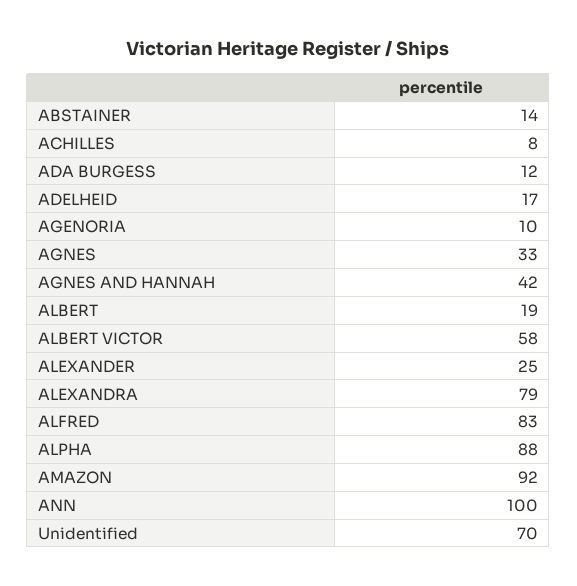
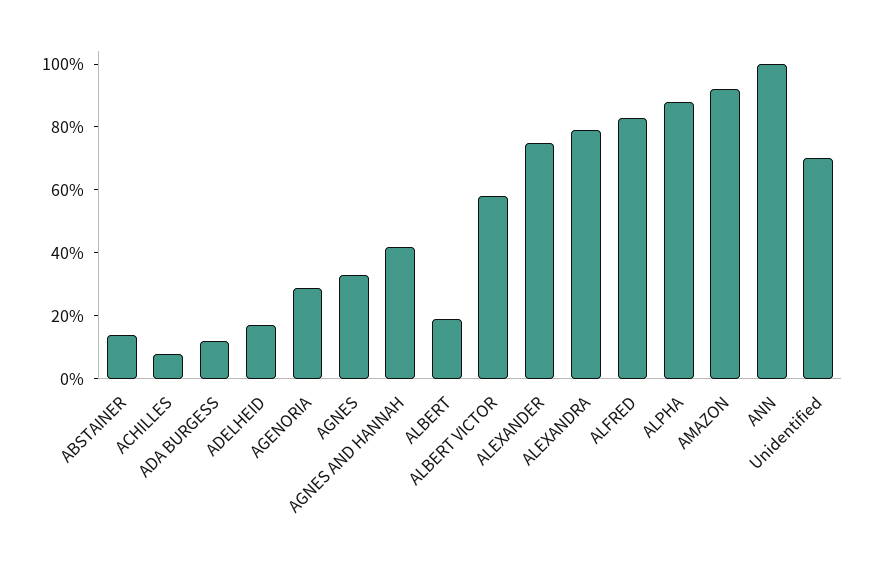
AGENORIA: 10 -> 30
ALEXANDER: 25 -> 75

